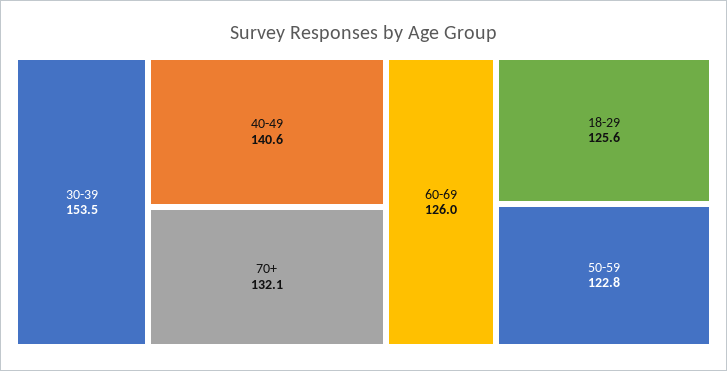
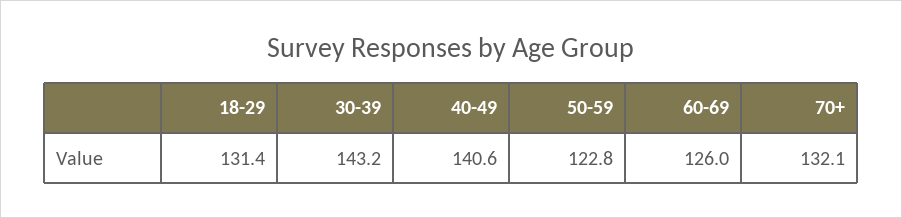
30-39: 153.5 -> 143.2
18-29: 125.6 -> 131.4

